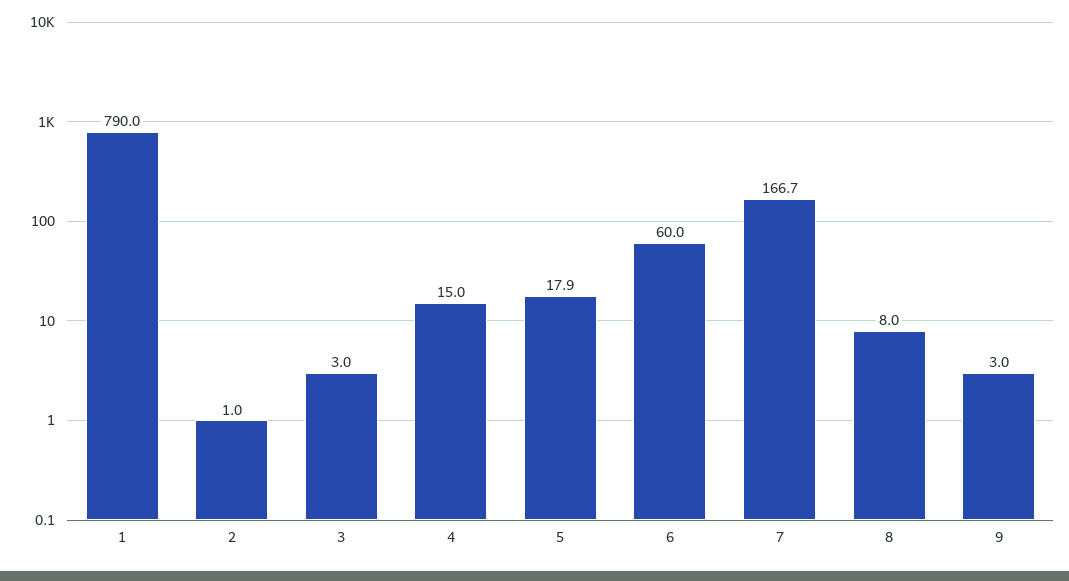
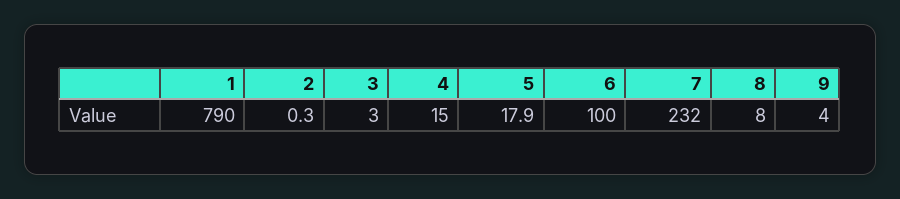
2: 1 -> 0.3
6: 60 -> 100
7: 166.7 -> 232
9: 3 -> 4

